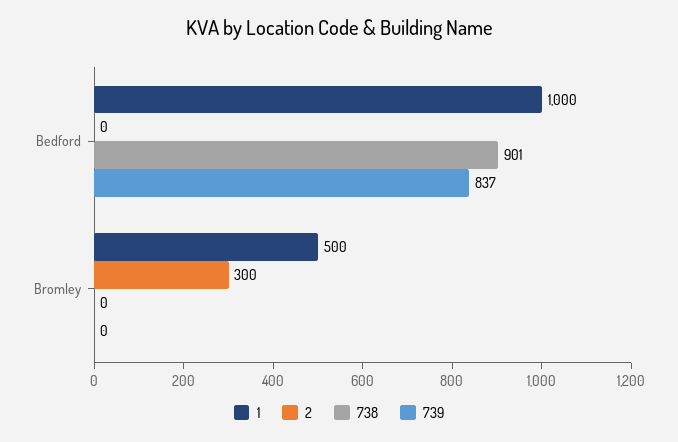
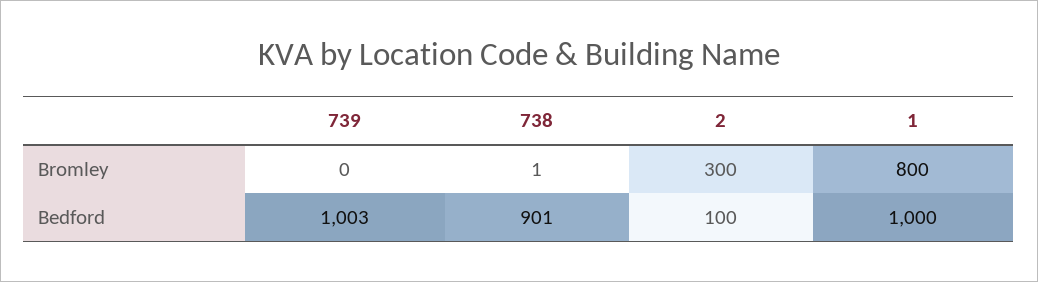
2, Bedford: 0 -> 100
739, Bedford: 837 -> 1003
1, Bromley: 500 -> 800
738, Bromley: 0 -> 1

